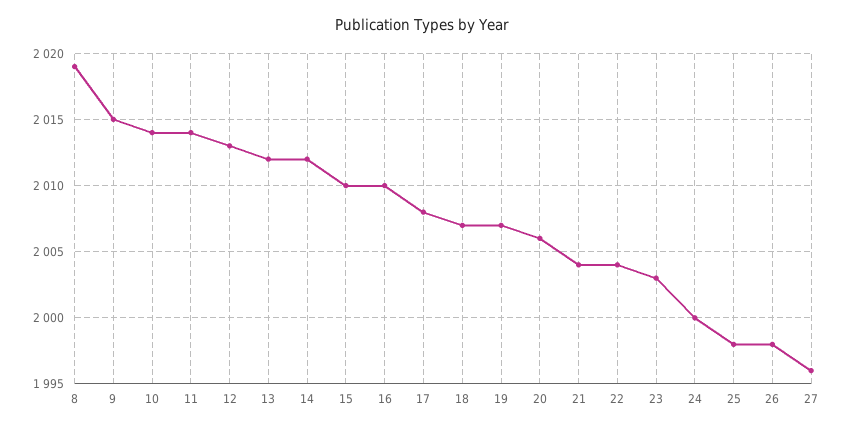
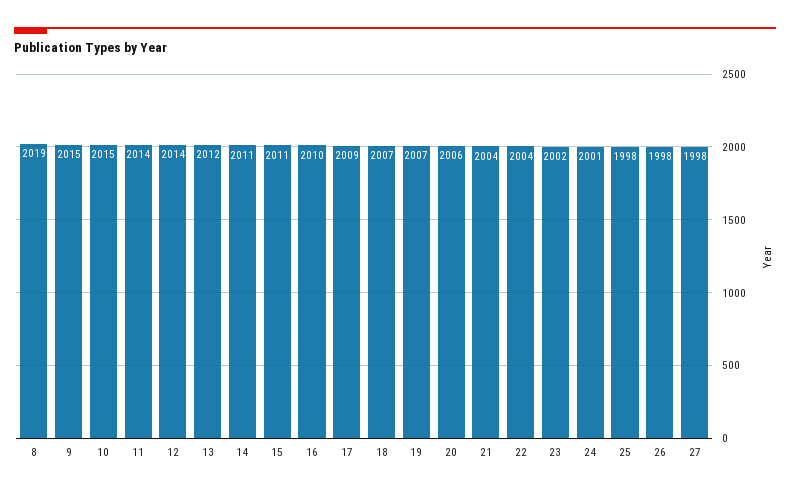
10: 2014 -> 2015
12: 2013 -> 2014
14: 2012 -> 2011
15: 2010 -> 2011
17: 2008 -> 2009
23: 2003 -> 2002
24: 2000 -> 2001
27: 1996 -> 1998

